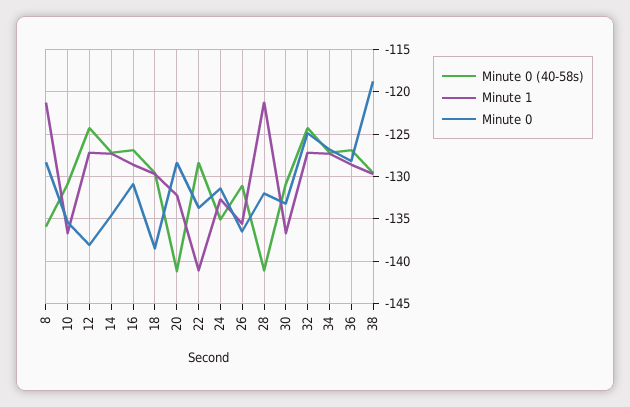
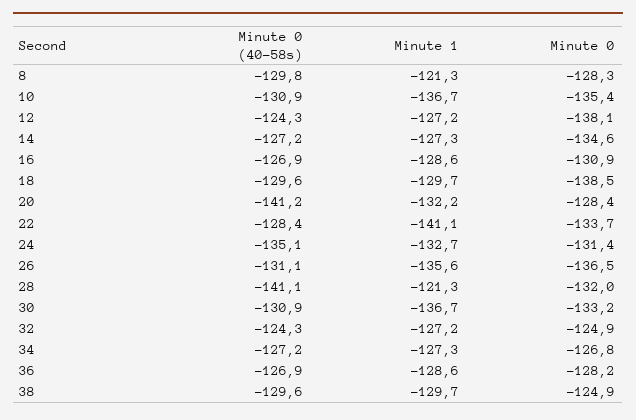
Minute 0 (40-58s), 8: -136 -> -129.8
Minute 0, 38: -119 -> -124.9

